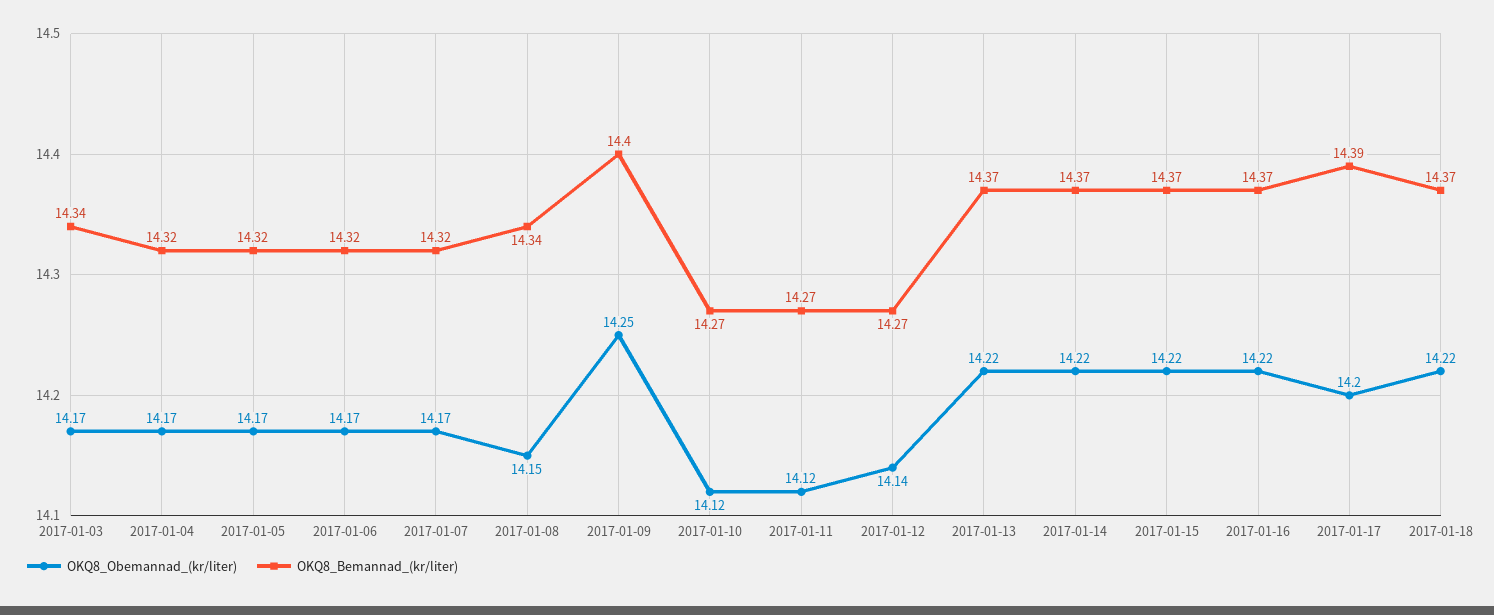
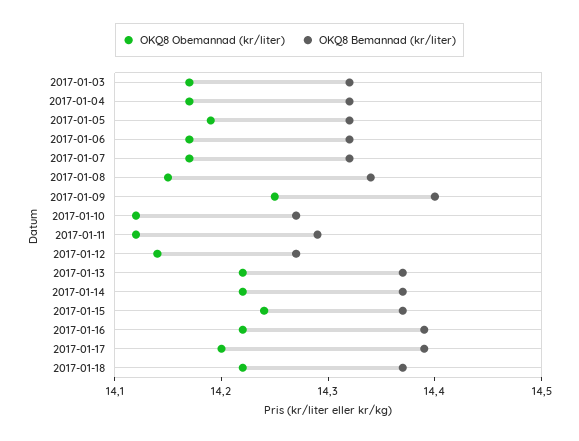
OKQ8_Bemannad_(kr/liter), 2017-01-03: 14.34 -> 14.32
OKQ8_Obemannad_(kr/liter), 2017-01-05: 14.17 -> 14.19
OKQ8_Bemannad_(kr/liter), 2017-01-11: 14.27 -> 14.29
OKQ8_Obemannad_(kr/liter), 2017-01-15: 14.22 -> 14.24
OKQ8_Bemannad_(kr/liter), 2017-01-16: 14.37 -> 14.39

